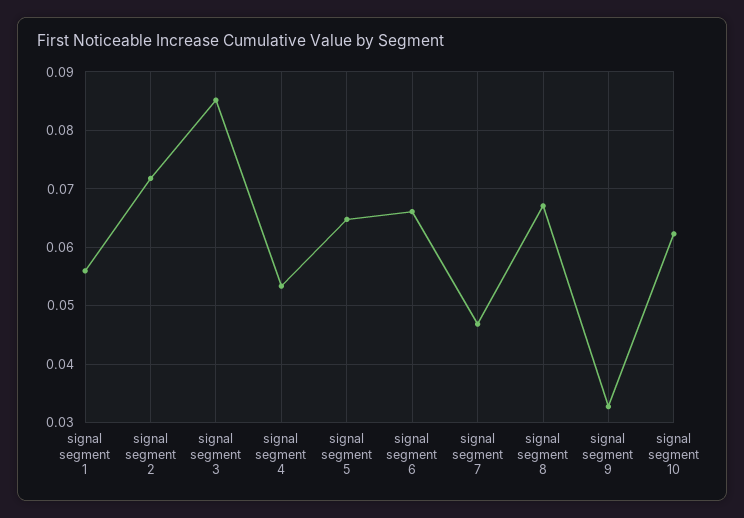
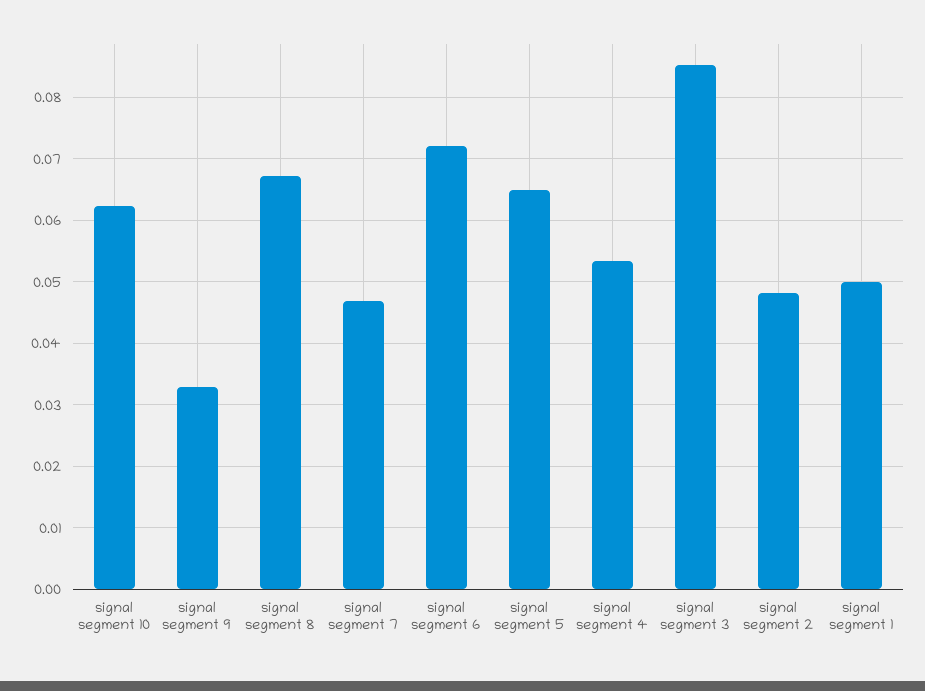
signal segment 1: 0.056 -> 0.05
signal segment 2: 0.072 -> 0.048
signal segment 6: 0.066 -> 0.072

